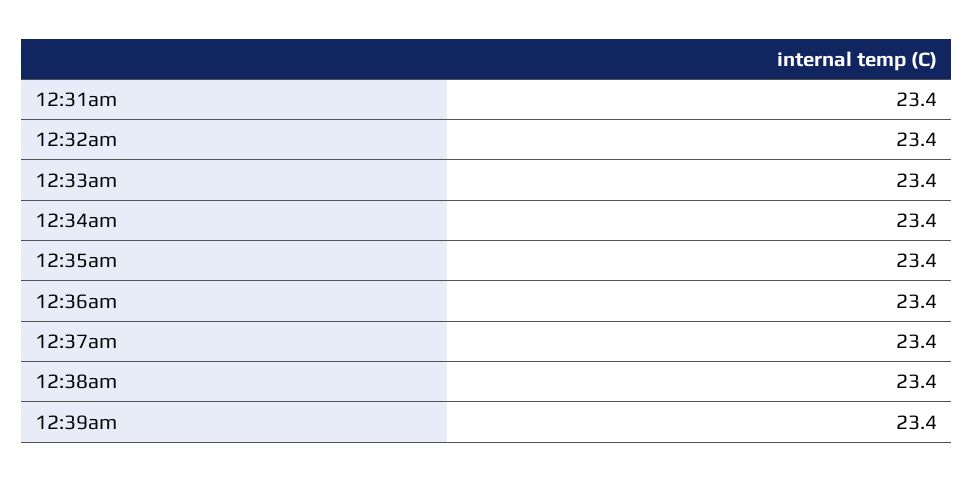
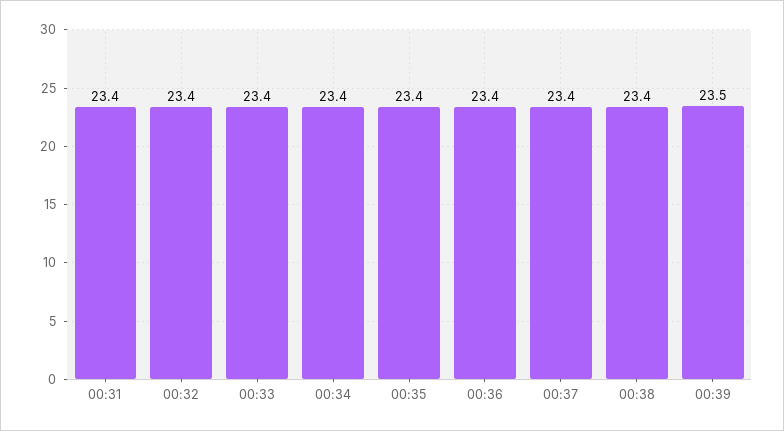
12:39am: 23.4 -> 23.5

